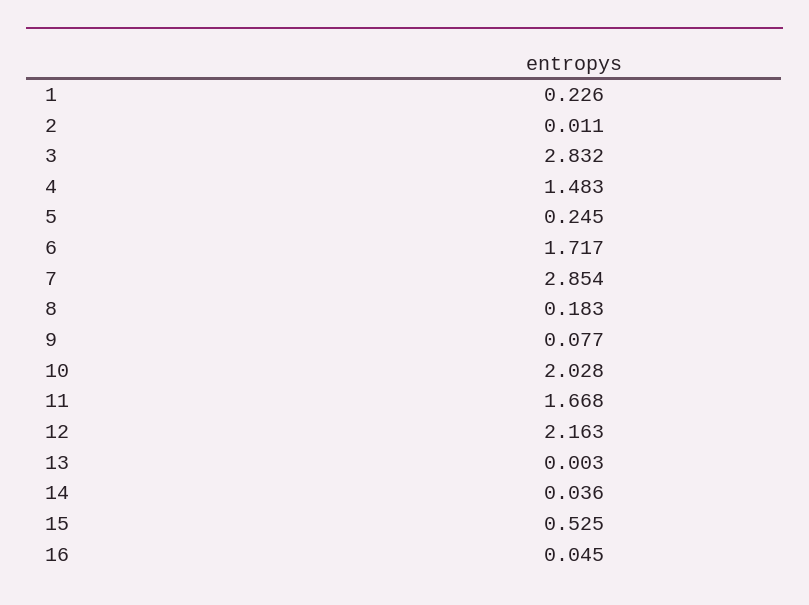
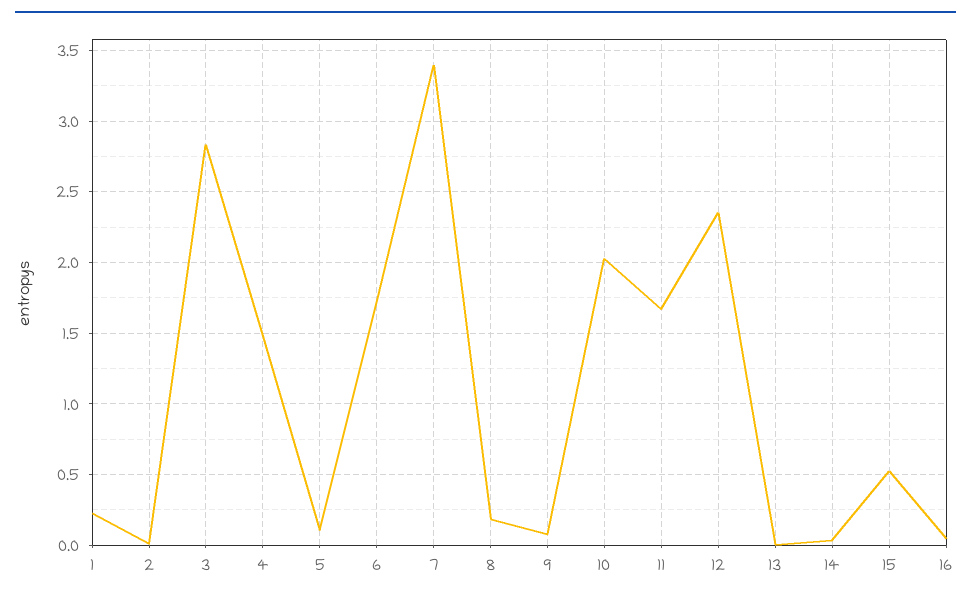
5: 0.245 -> 0.1
7: 2.854 -> 3.4
12: 2.163 -> 2.35

